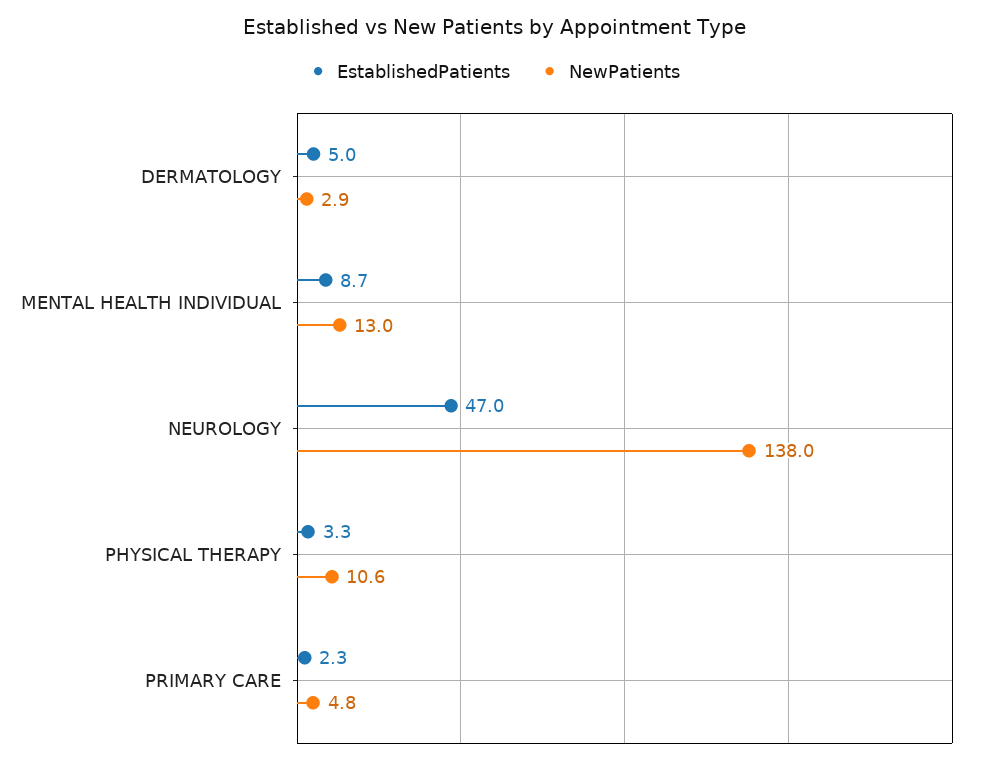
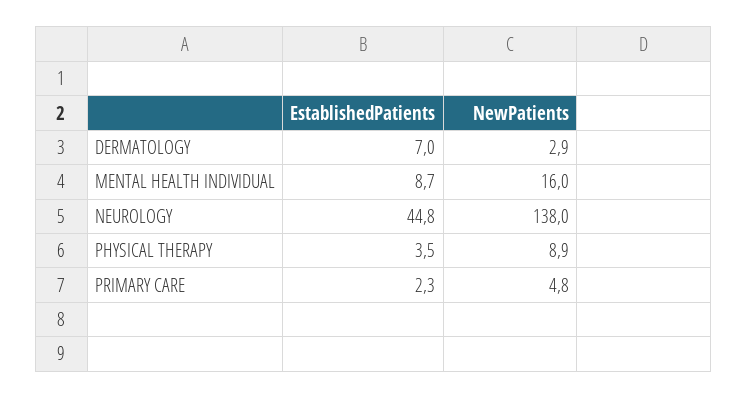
EstablishedPatients, DERMATOLOGY: 5 -> 7
NewPatients, MENTAL HEALTH INDIVIDUAL: 13 -> 16
EstablishedPatients, NEUROLOGY: 47 -> 44.8
EstablishedPatients, PHYSICAL THERAPY: 3.3 -> 3.5
NewPatients, PHYSICAL THERAPY: 10.6 -> 8.9

